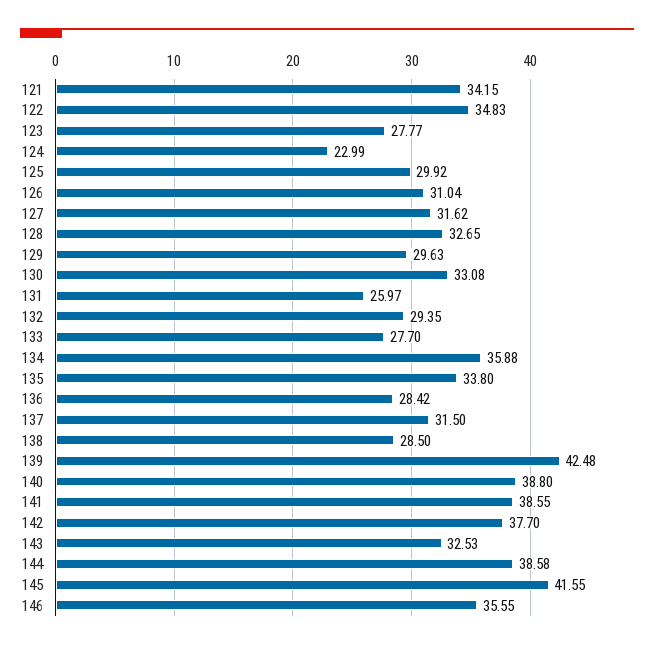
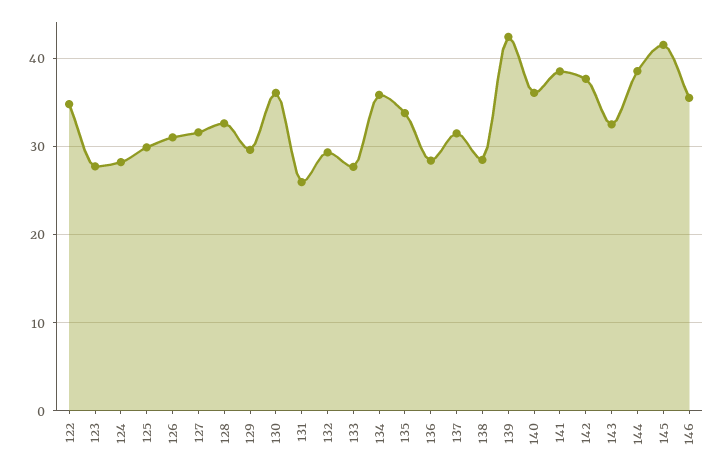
121: 34.15 -> none
124: 22.99 -> 28
130: 33.08 -> 36
140: 38.8 -> 36

